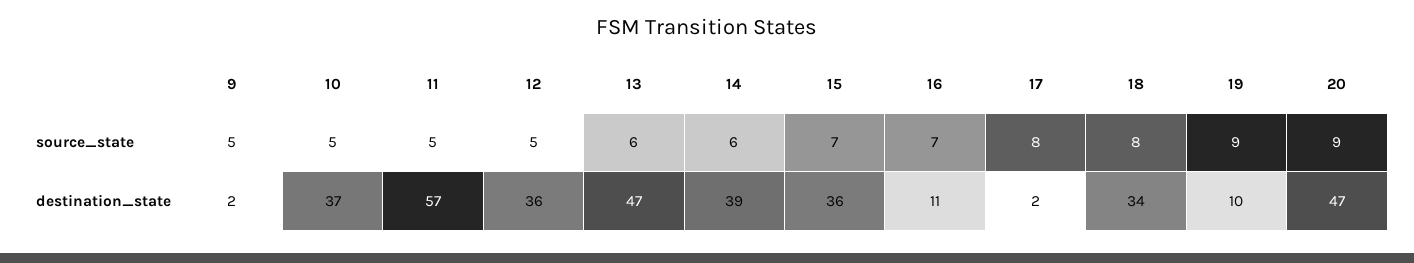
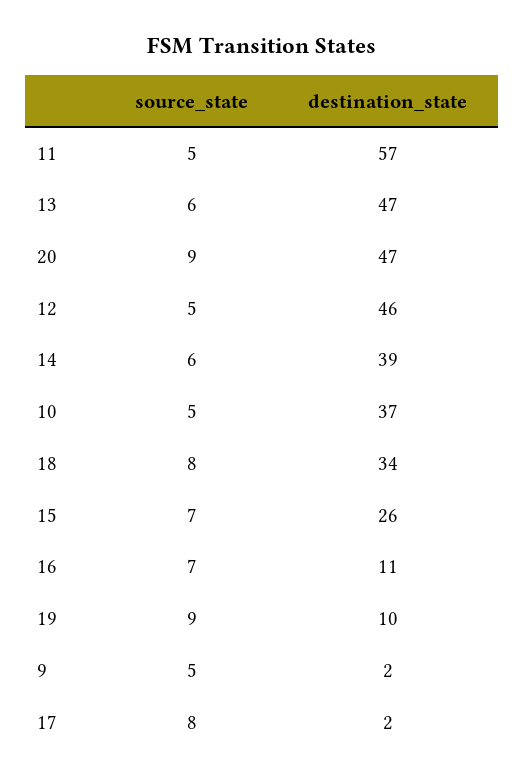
12, destination_state: 36 -> 46
15, destination_state: 36 -> 26

